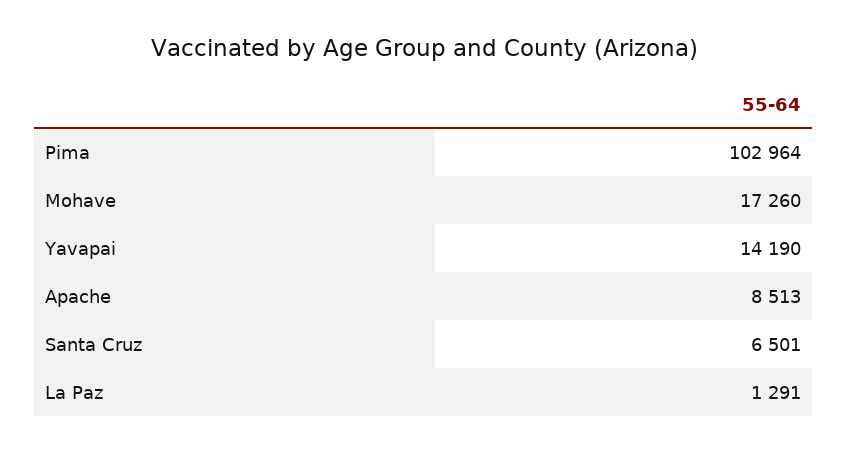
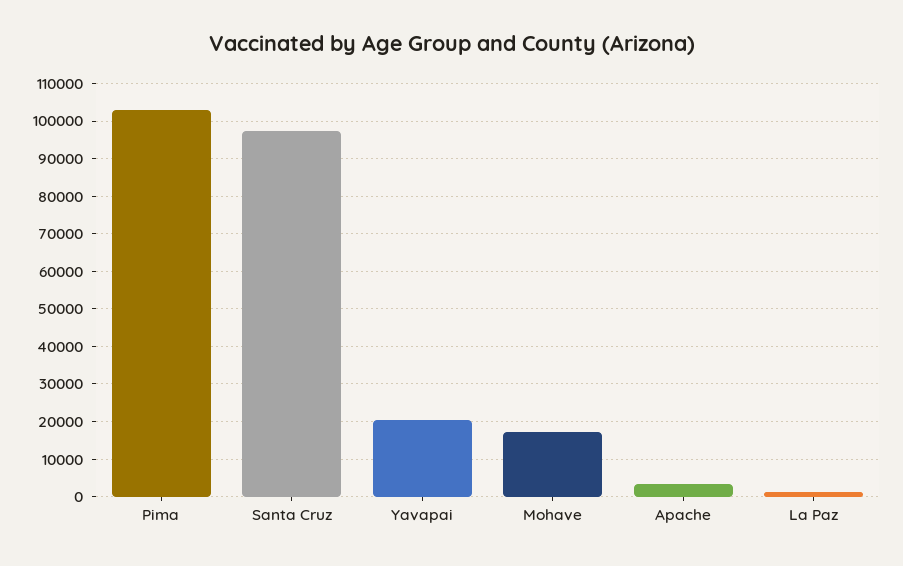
Yavapai: 14190 -> 20000
Apache: 8513 -> 4000
Santa Cruz: 6501 -> 98000

